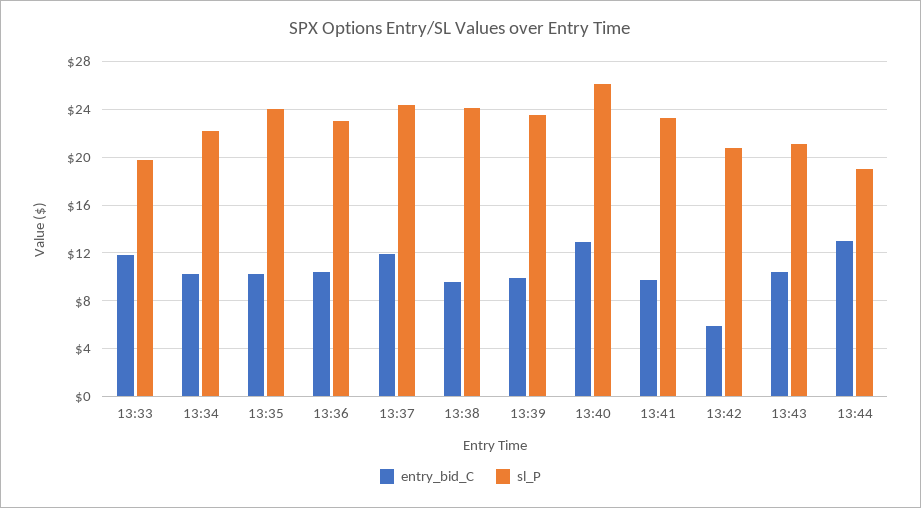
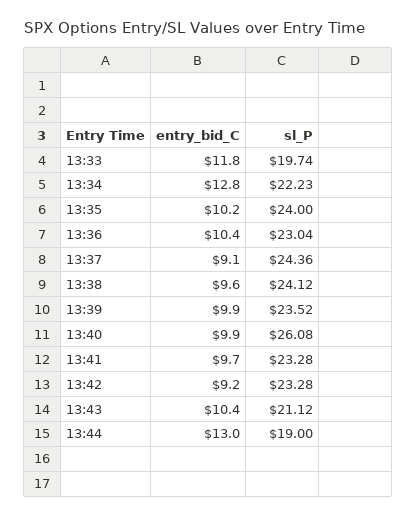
entry_bid_C, 13:34: 10 -> 12.8
entry_bid_C, 13:37: 12 -> 9.1
entry_bid_C, 13:40: 13 -> 9.9
entry_bid_C, 13:42: 6 -> 9.2
sl_P, 13:42: 21 -> 23.28

